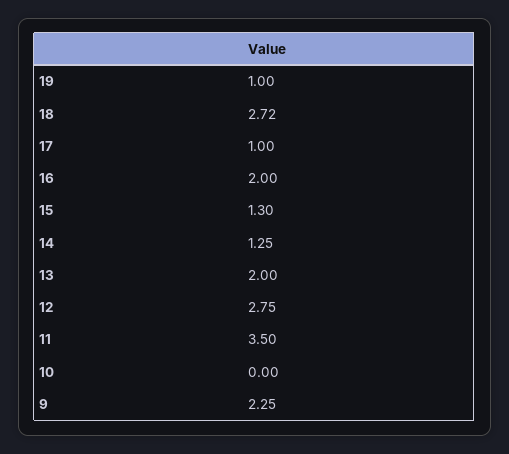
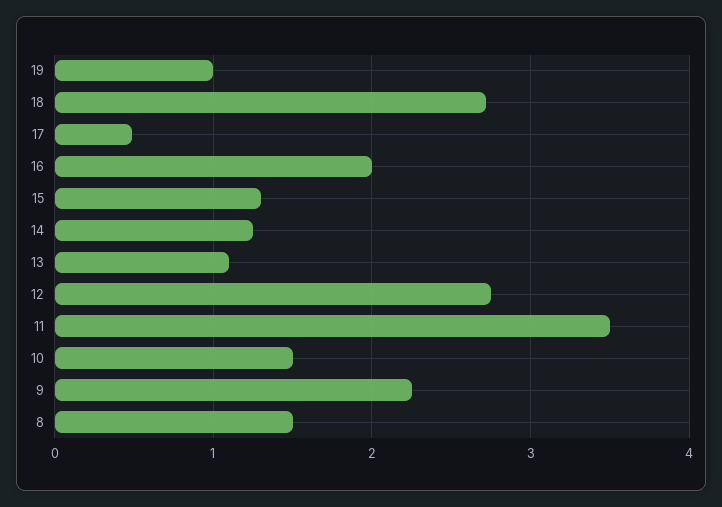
17: 1 -> 0.5
13: 2 -> 1.1
10: 0 -> 1.5
8: none -> 1.5

